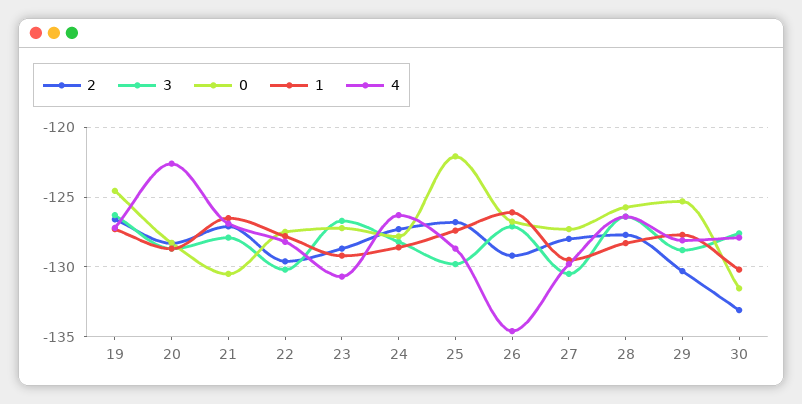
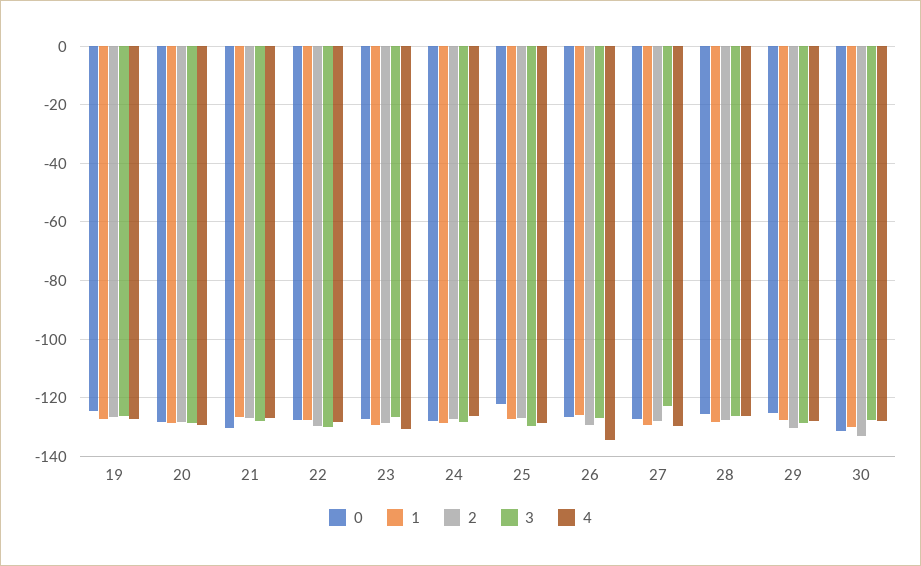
4, 20: -122.5 -> -130
3, 27: -130.5 -> -122.5

